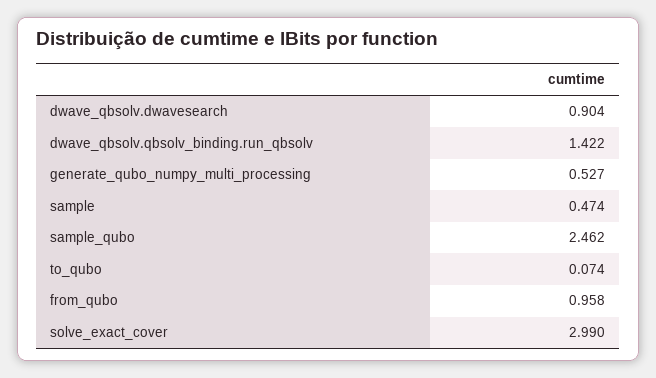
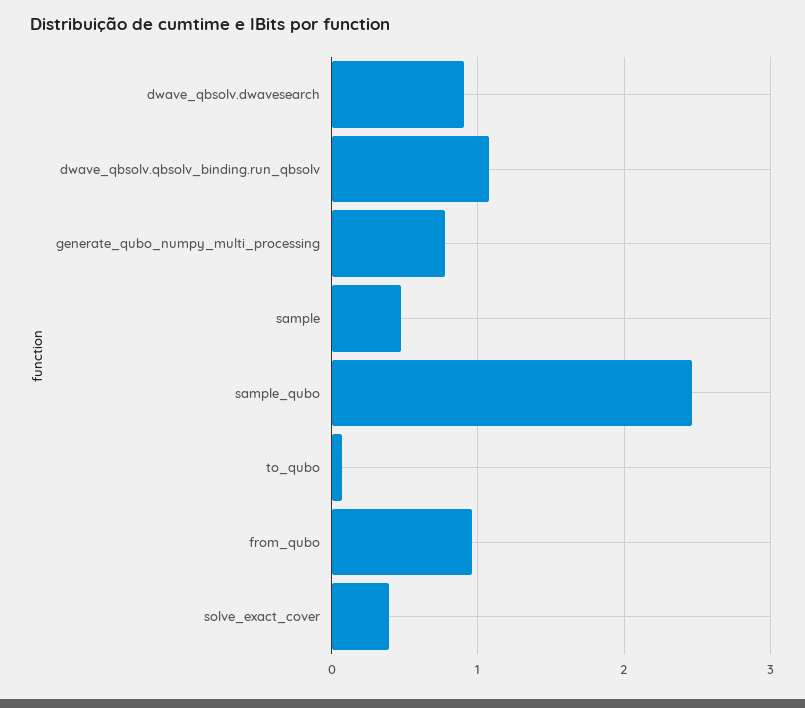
dwave_qbsolv.qbsolv_binding.run_qbsolv: 1.422 -> 1.1
generate_qubo_numpy_multi_processing: 0.527 -> 0.8
solve_exact_cover: 2.99 -> 0.4

